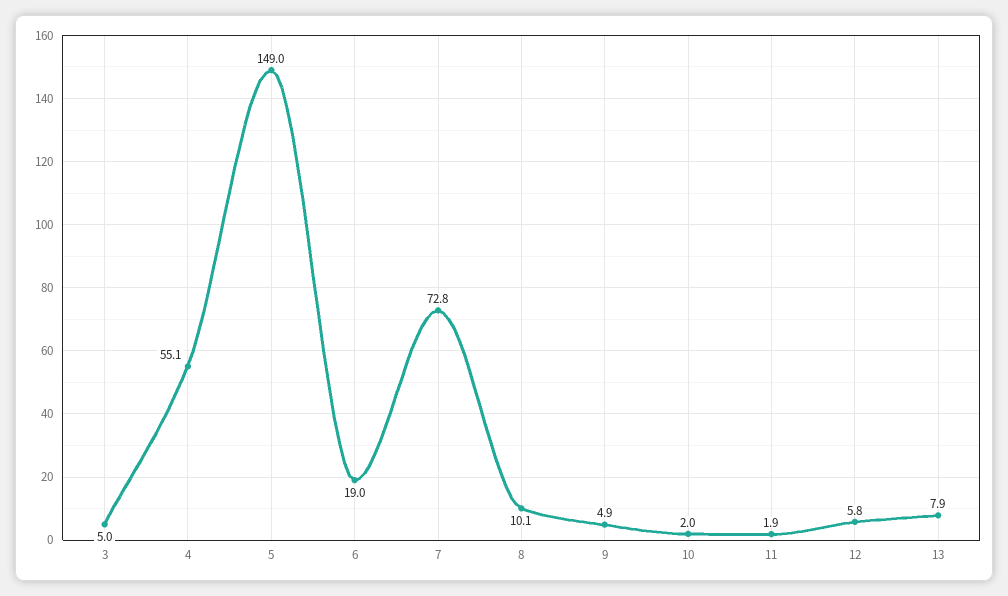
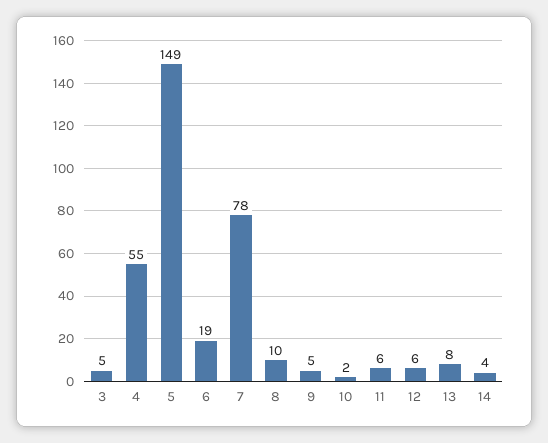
7: 72.8 -> 78
11: 1.9 -> 6
14: none -> 4

